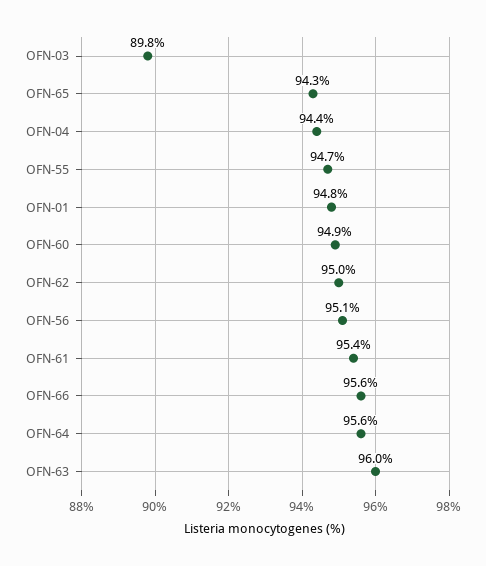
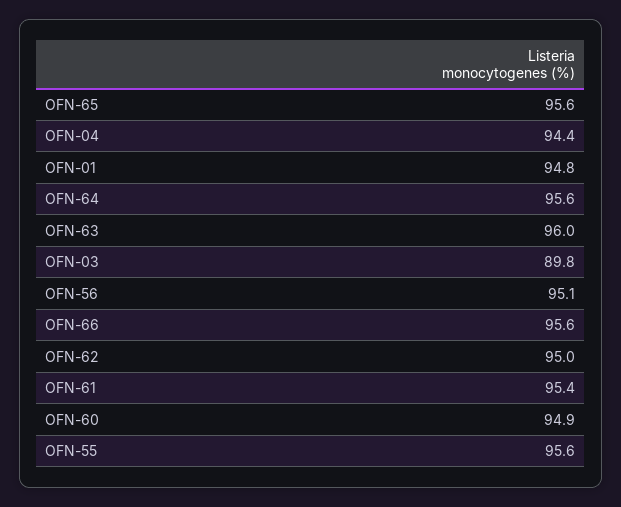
OFN-65: 94.3 -> 95.6
OFN-55: 94.7 -> 95.6

